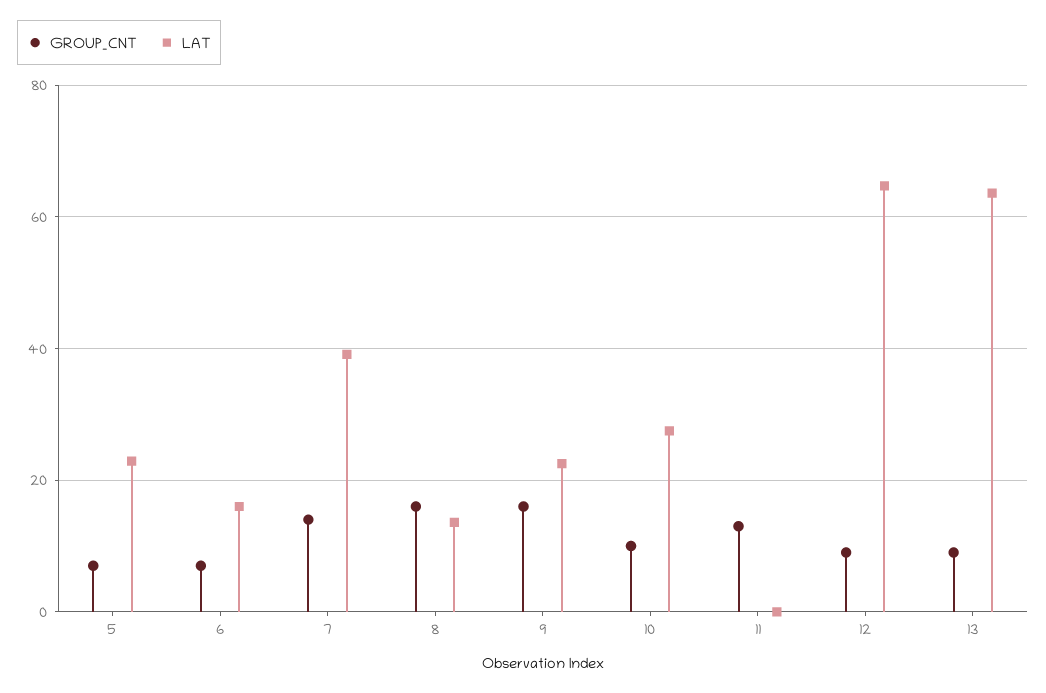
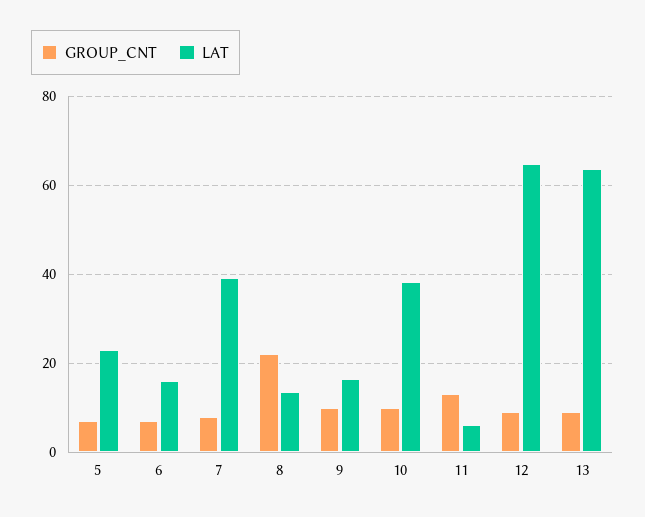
GROUP_CNT, 7: 14 -> 8
GROUP_CNT, 8: 16 -> 22
GROUP_CNT, 9: 16 -> 10
LAT, 9: 22 -> 16
LAT, 10: 28 -> 38
LAT, 11: 0 -> 6

